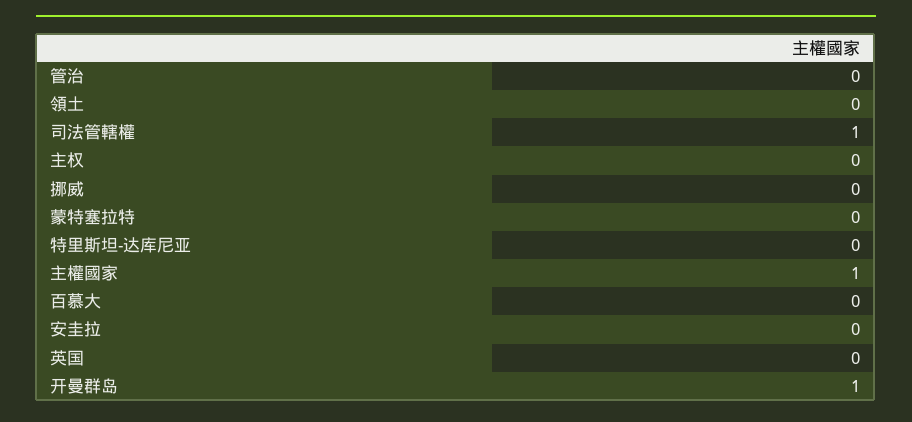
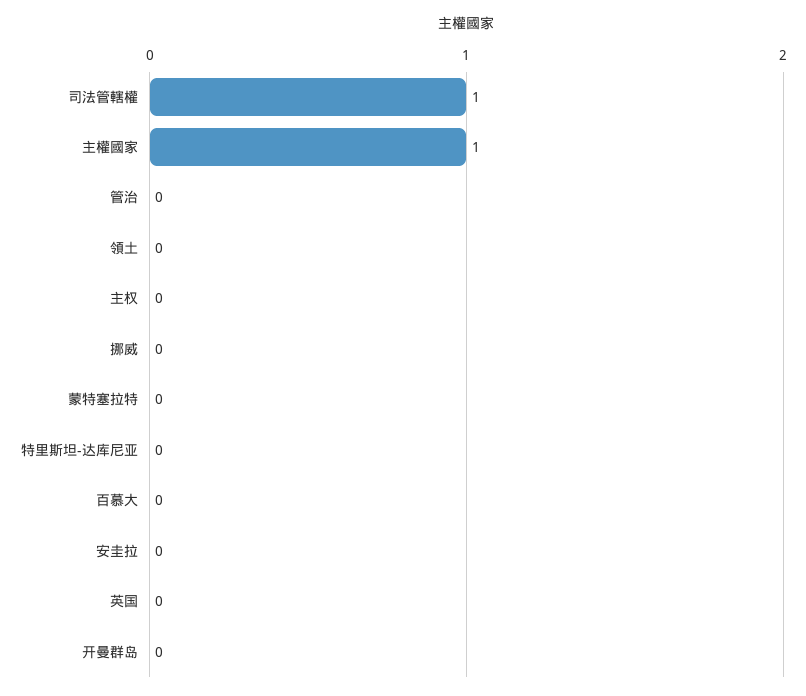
开曼群岛: 1 -> 0

